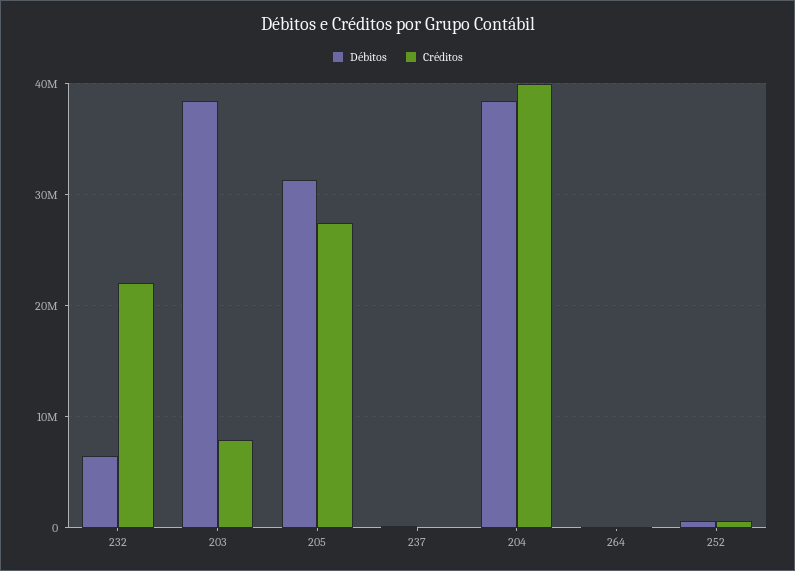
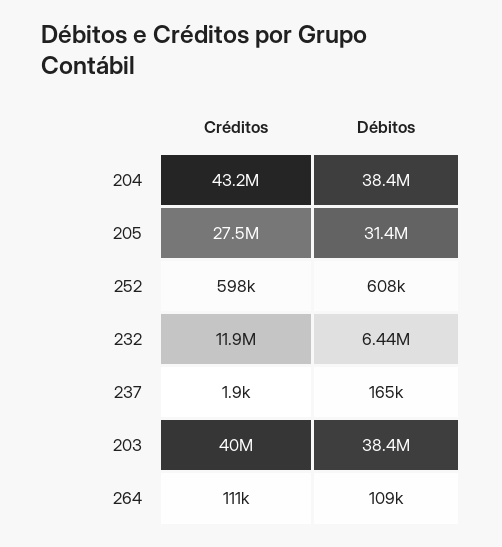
Créditos, 232: 22000000 -> 11900000
Créditos, 203: 8000000 -> 40000000
Créditos, 204: 40000000 -> 43200000

